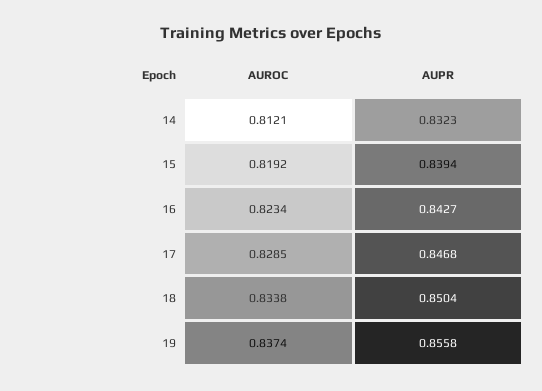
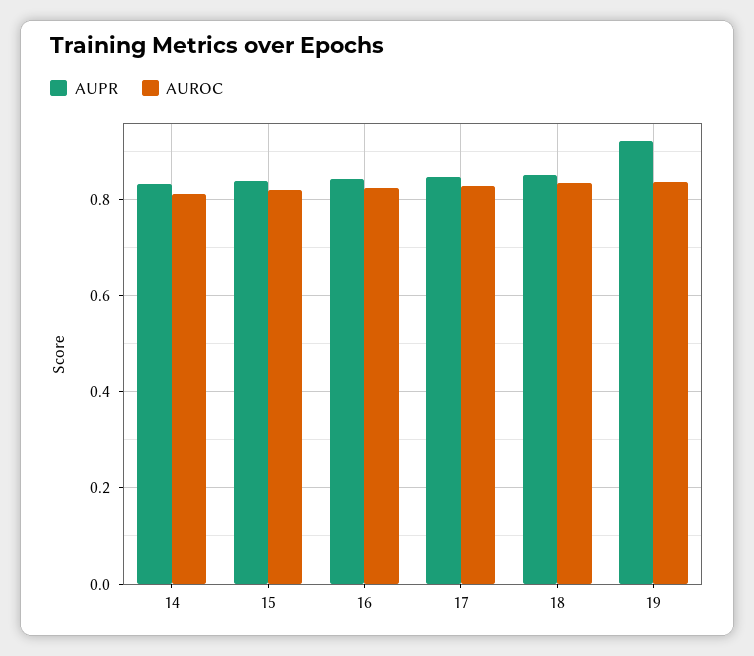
AUPR, 19: 0.8558 -> 0.92

